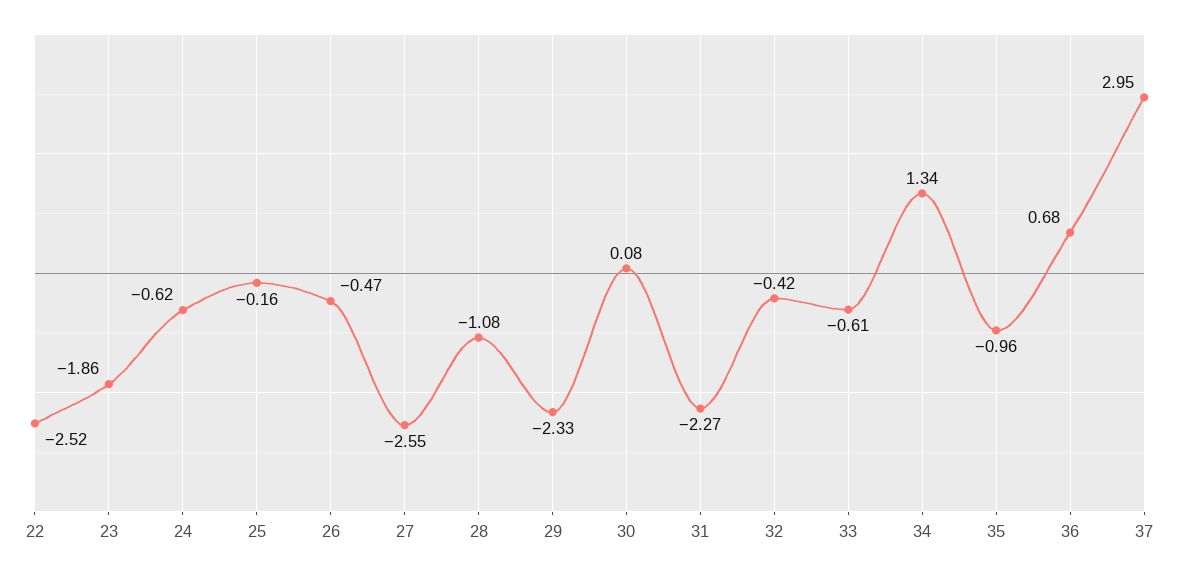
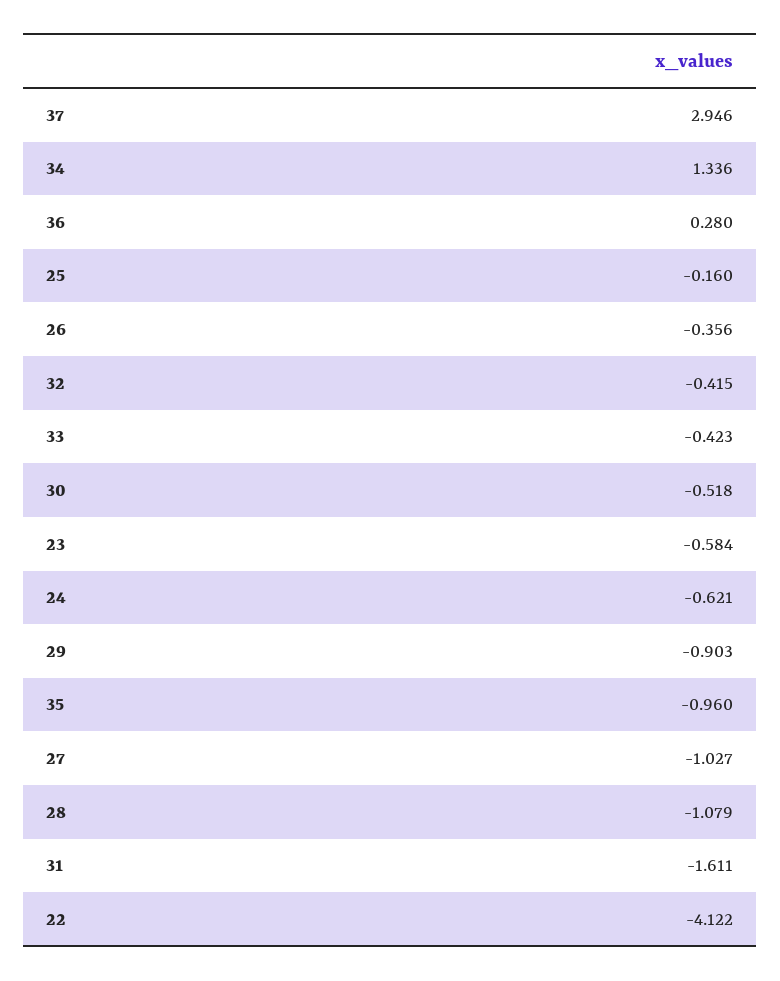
22: -2.52 -> -4.122
23: -1.86 -> -0.584
26: -0.47 -> -0.356
27: -2.55 -> -1.027
29: -2.33 -> -0.903
30: 0.08 -> -0.518
31: -2.27 -> -1.611
33: -0.61 -> -0.423
36: 0.68 -> 0.28

